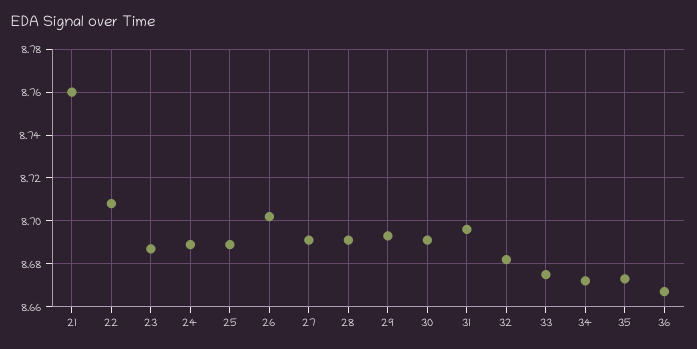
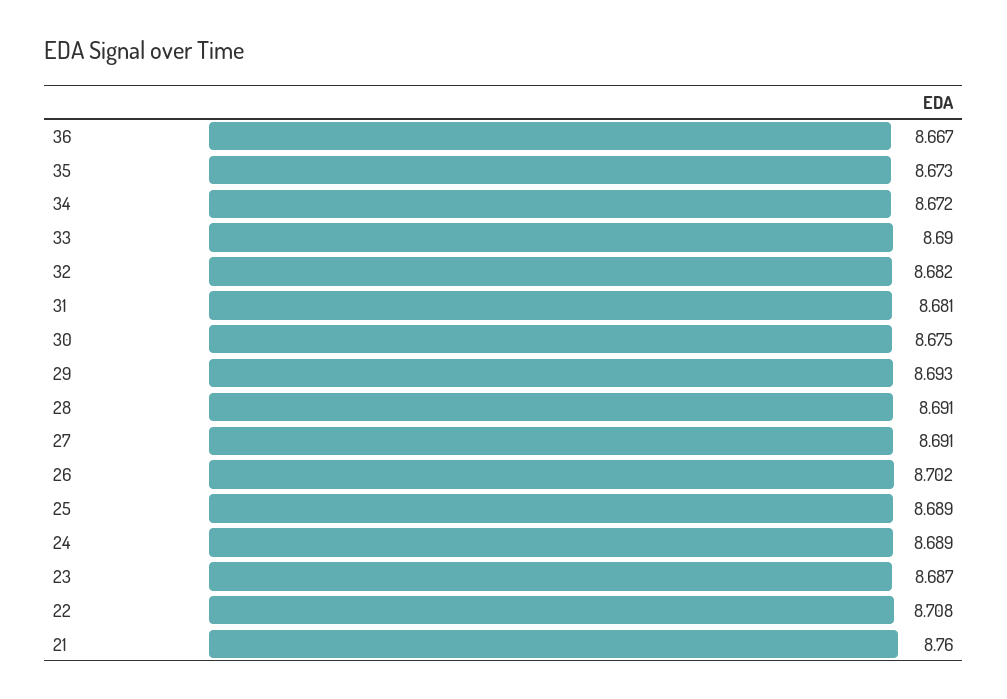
30: 8.69 -> 8.675
31: 8.695 -> 8.681
33: 8.675 -> 8.69

